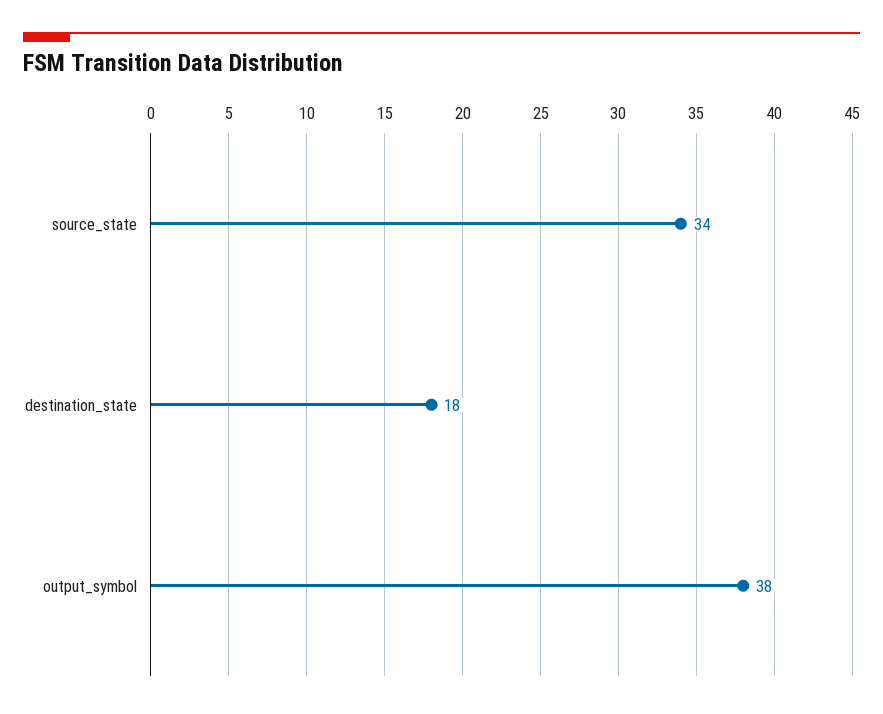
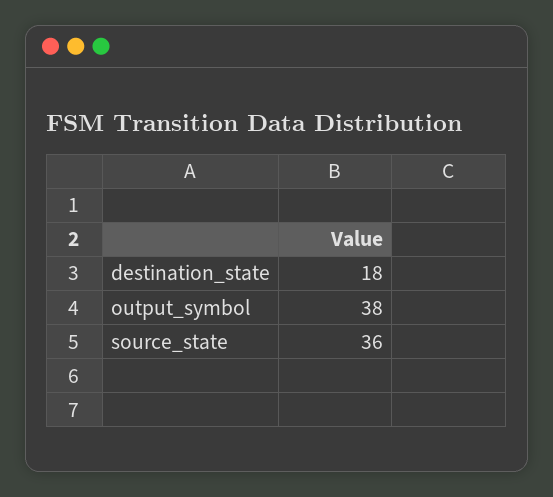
source_state: 34 -> 36

